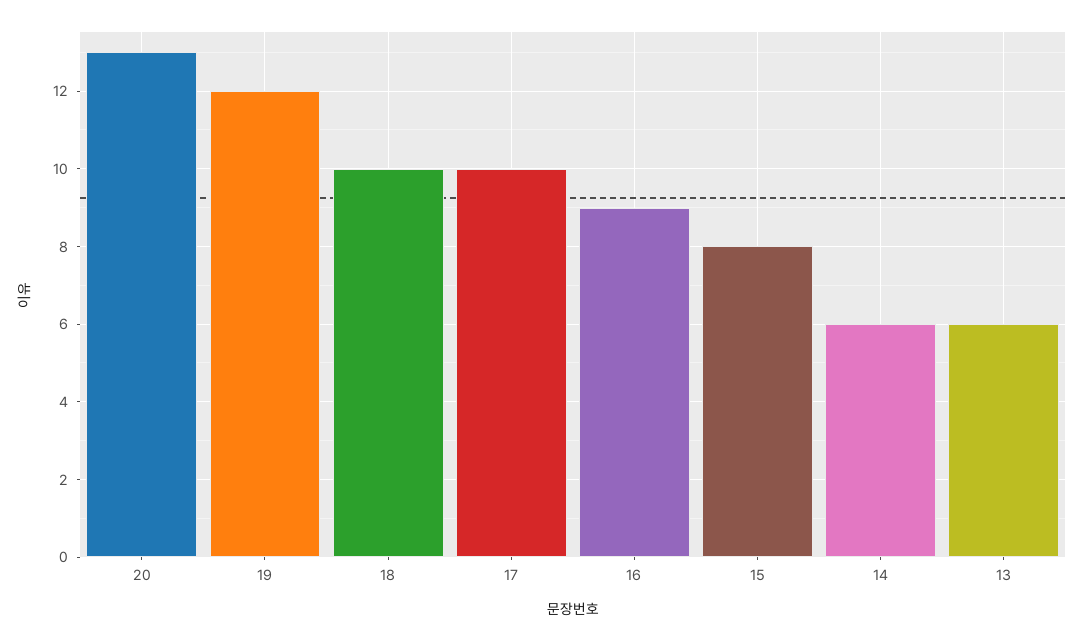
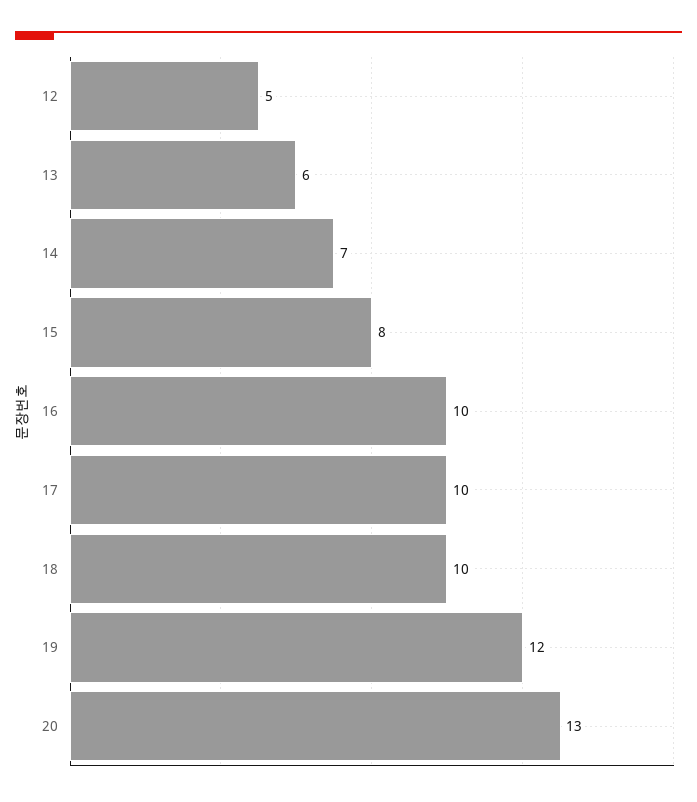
16: 9 -> 10
14: 6 -> 7
12: none -> 5

